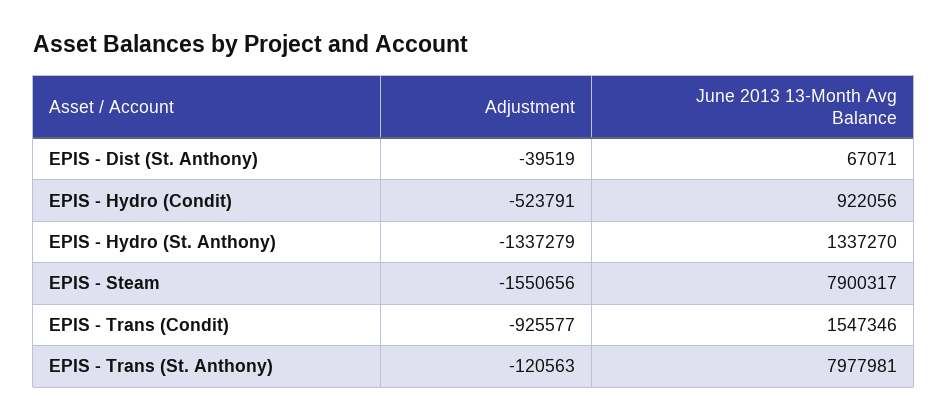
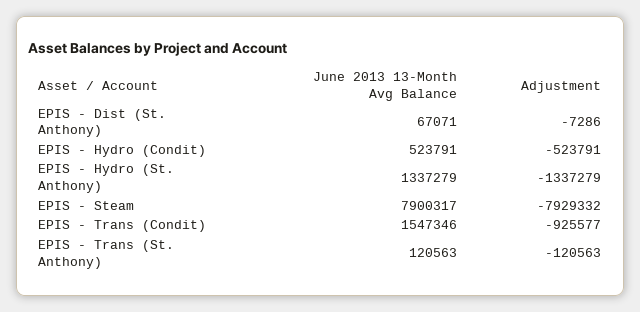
Adjustment, EPIS - Dist (St. Anthony): -39519 -> -7286
June 2013 13-Month Avg Balance, EPIS - Hydro (Condit): 922056 -> 523791
June 2013 13-Month Avg Balance, EPIS - Hydro (St. Anthony): 1337270 -> 1337279
Adjustment, EPIS - Steam: -1550656 -> -7929332
June 2013 13-Month Avg Balance, EPIS - Trans (St. Anthony): 7977981 -> 120563

